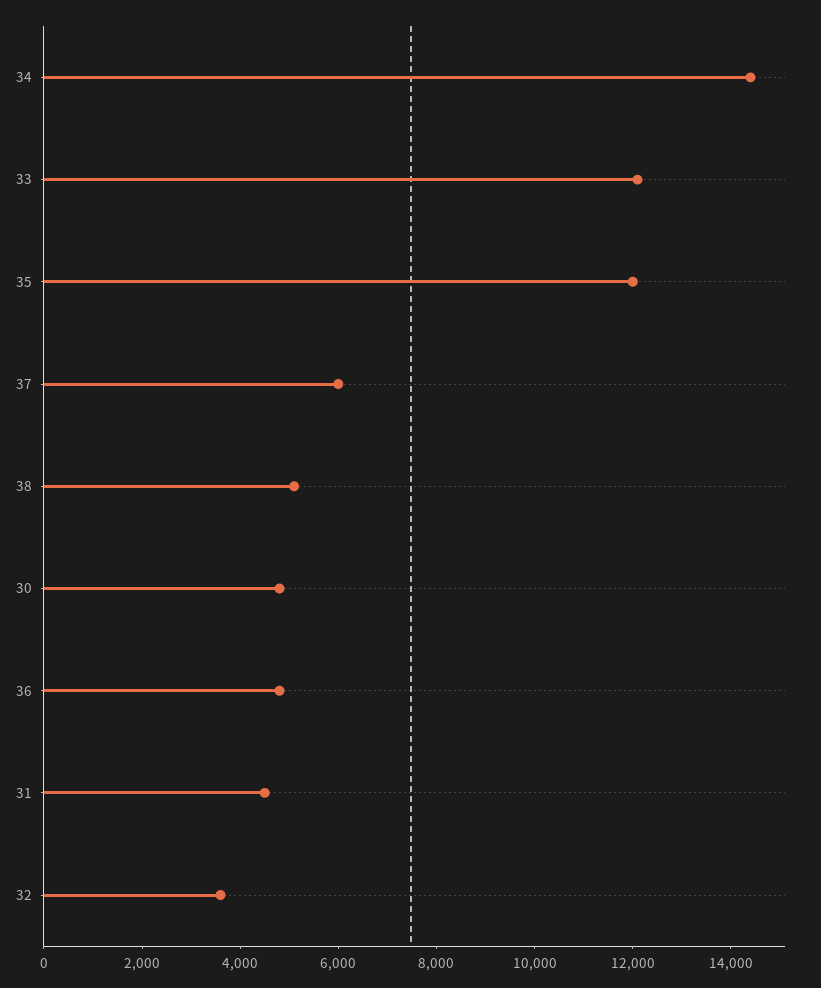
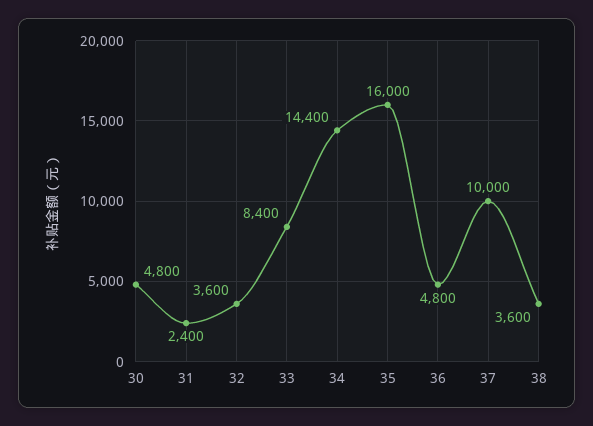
33: 12000 -> 8400
35: 12000 -> 16000
37: 6000 -> 10000
38: 5000 -> 3600
31: 4500 -> 2400

